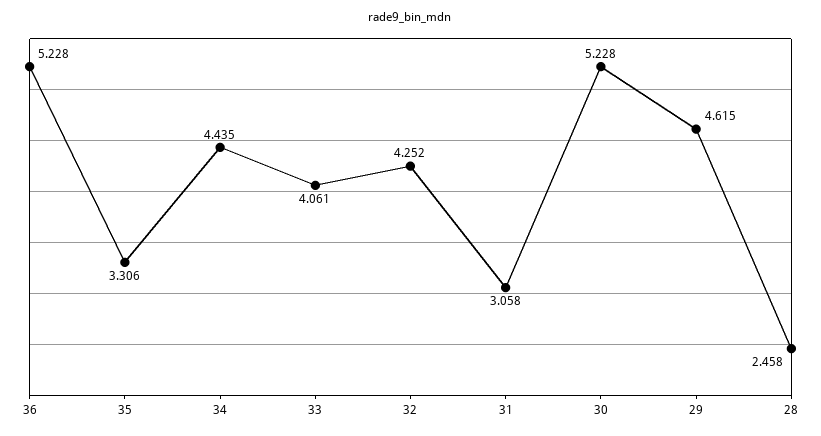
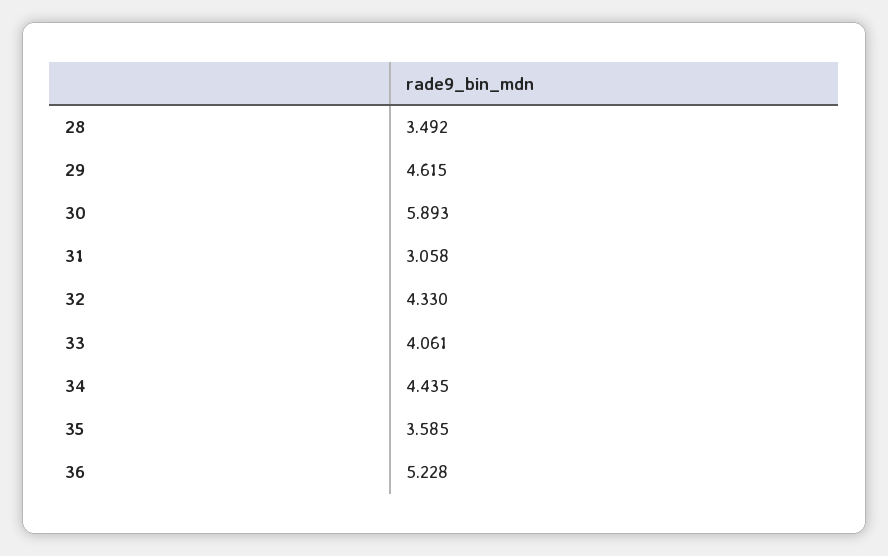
35: 3.306 -> 3.585
32: 4.252 -> 4.33
30: 5.228 -> 5.893
28: 2.458 -> 3.492

